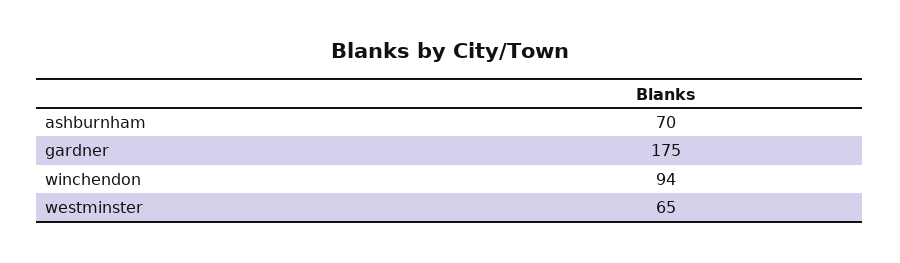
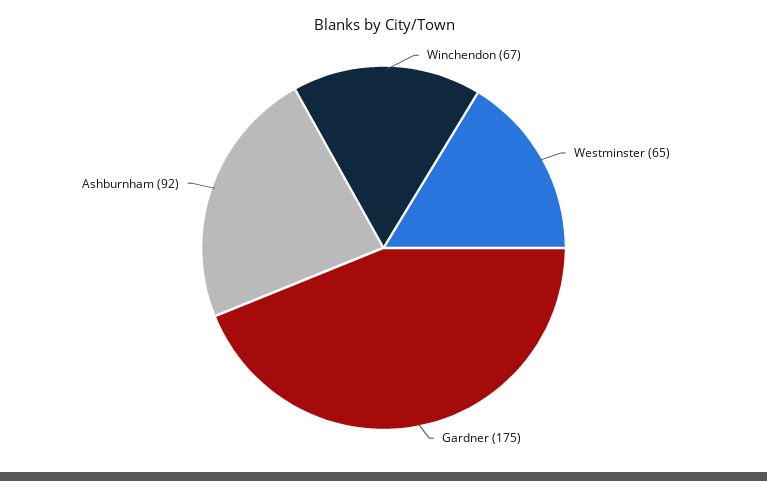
ashburnham: 70 -> 92
winchendon: 94 -> 67

